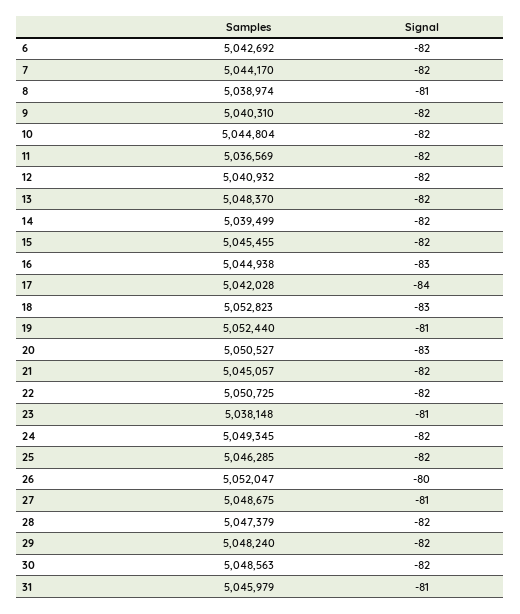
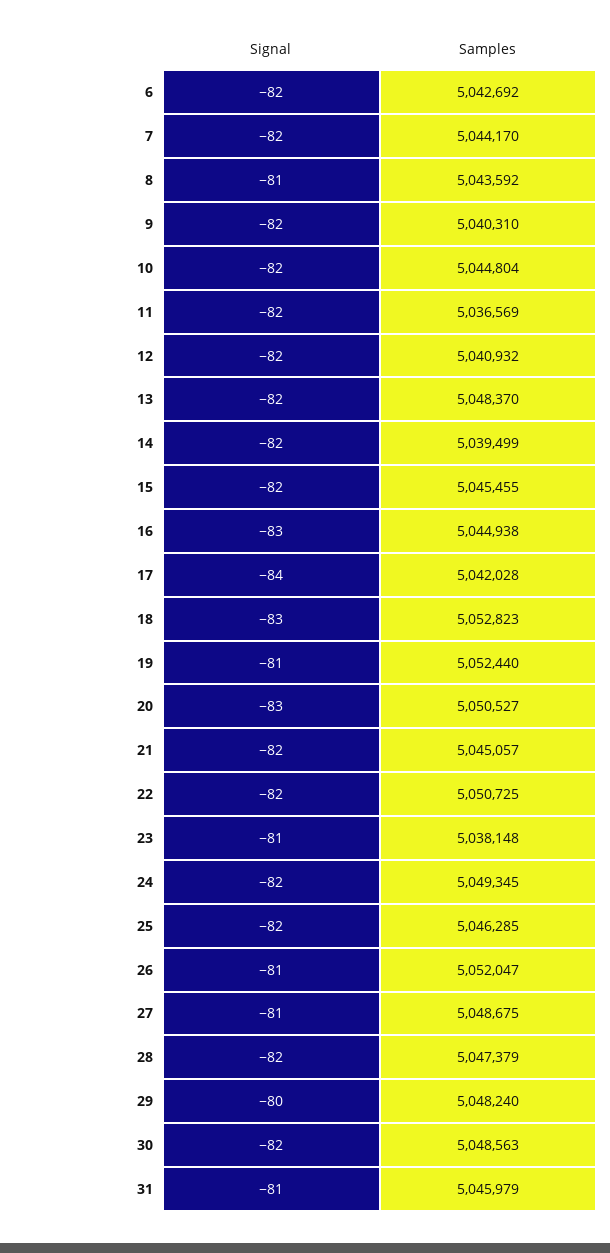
Samples, 8: 5038974 -> 5043592
Signal, 26: -80 -> -81
Signal, 29: -82 -> -80

